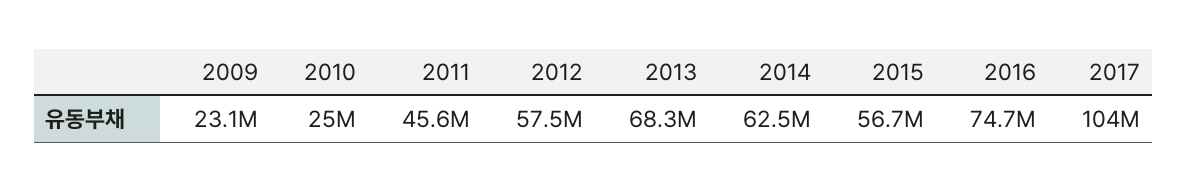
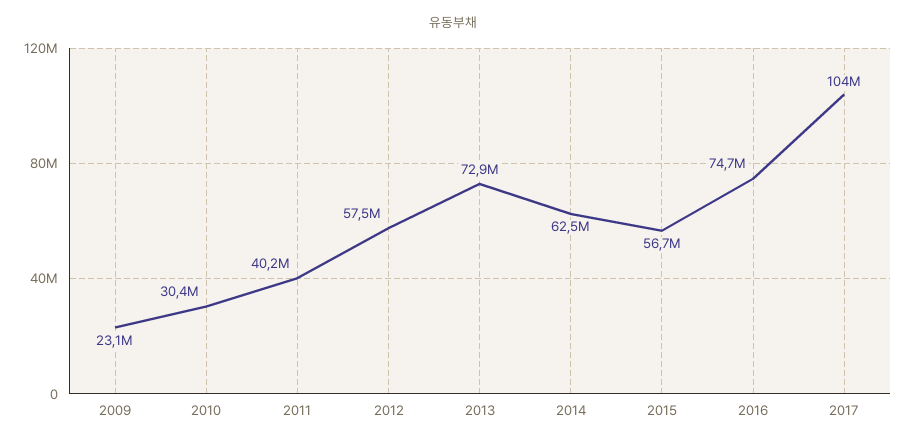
2010: 25000000 -> 30400000
2011: 45600000 -> 40200000
2013: 68300000 -> 72900000

